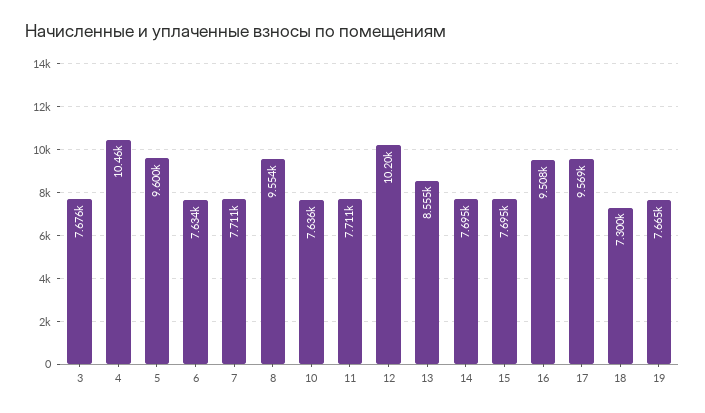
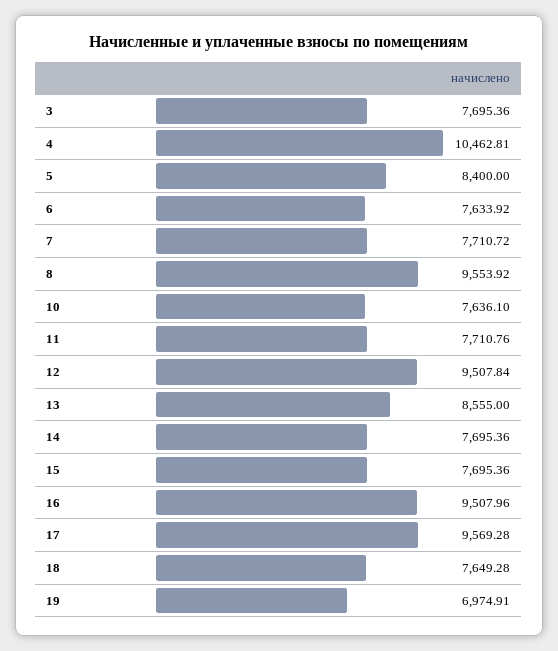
3: 7676 -> 7695.36
5: 9600 -> 8400
12: 10200 -> 9507.84
18: 7300 -> 7649.28
19: 7665 -> 6974.91

